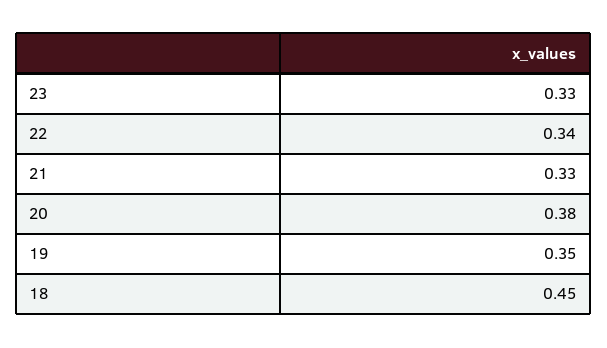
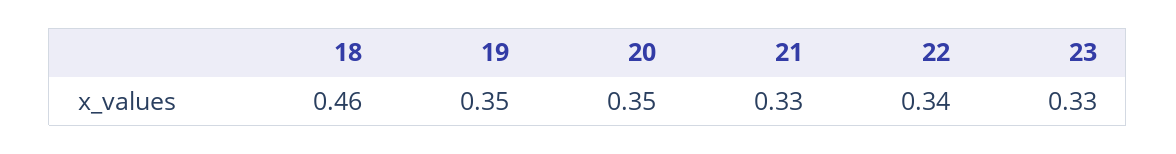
20: 0.38 -> 0.35
18: 0.45 -> 0.46

